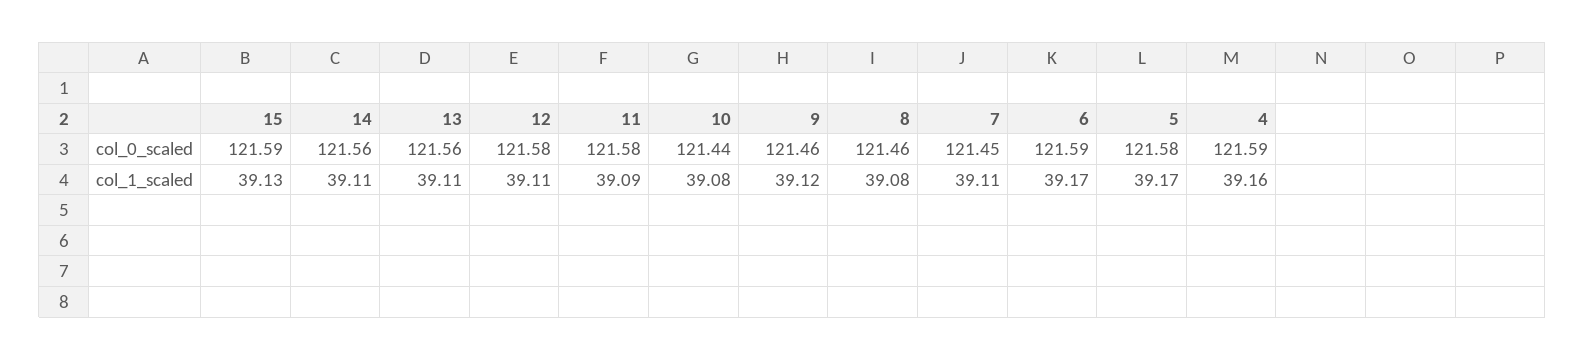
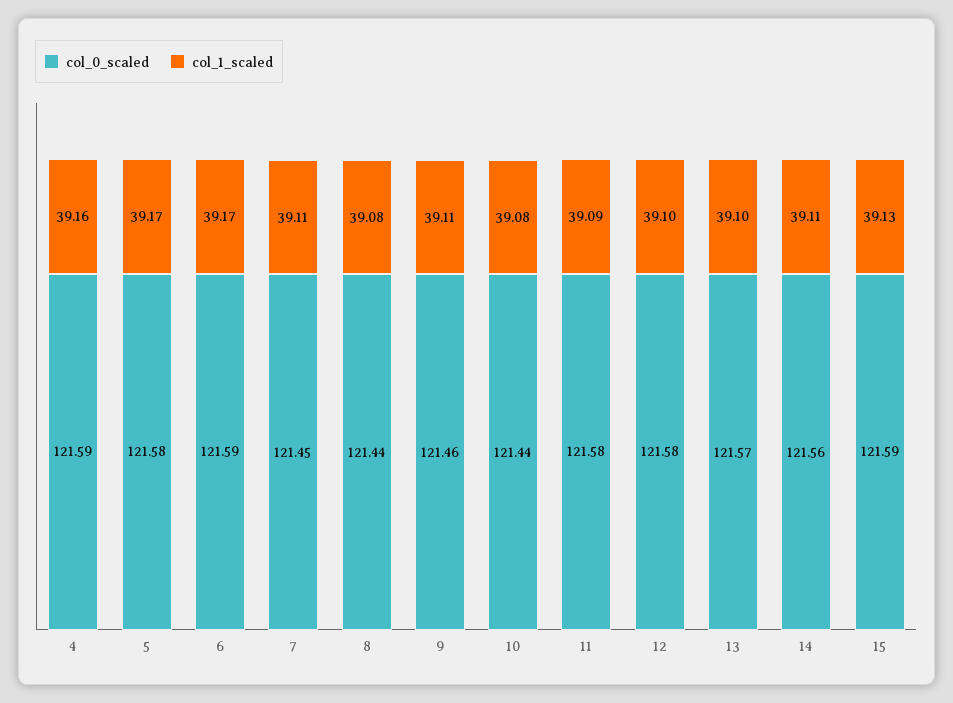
col_0_scaled, 13: 121.56 -> 121.57
col_0_scaled, 8: 121.46 -> 121.44
col_1_scaled, 13: 39.11 -> 39.1
col_1_scaled, 12: 39.11 -> 39.1
col_1_scaled, 9: 39.12 -> 39.11

